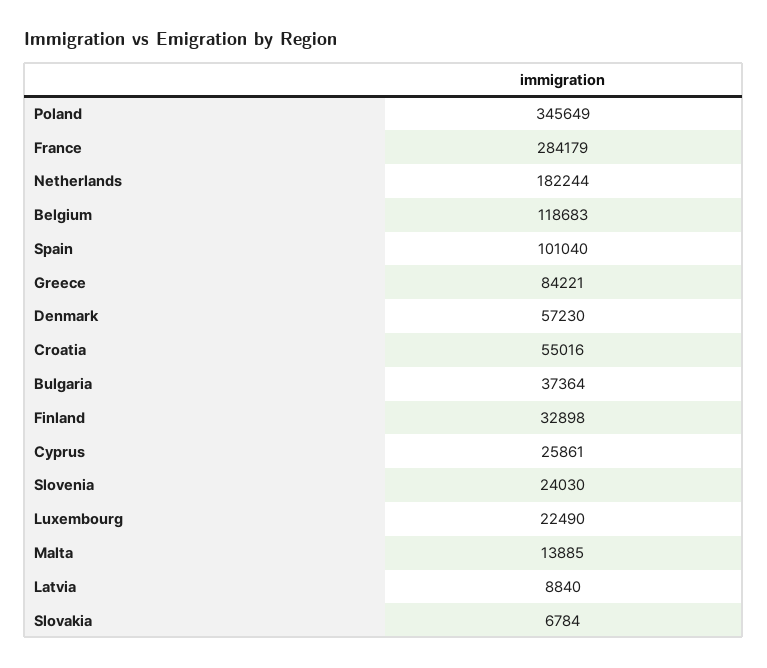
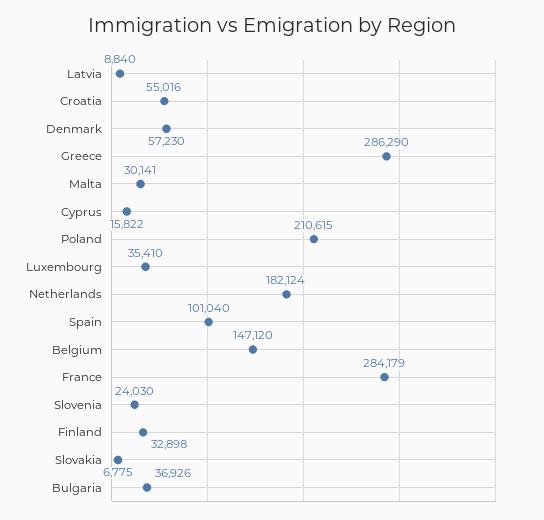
Poland: 345649 -> 210615
Netherlands: 182244 -> 182124
Belgium: 118683 -> 147120
Greece: 84221 -> 286290
Bulgaria: 37364 -> 36926
Cyprus: 25861 -> 15822
Luxembourg: 22490 -> 35410
Malta: 13885 -> 30141
Slovakia: 6784 -> 6775

